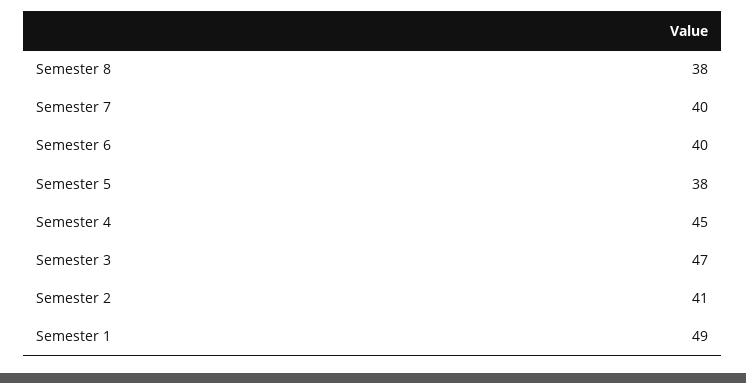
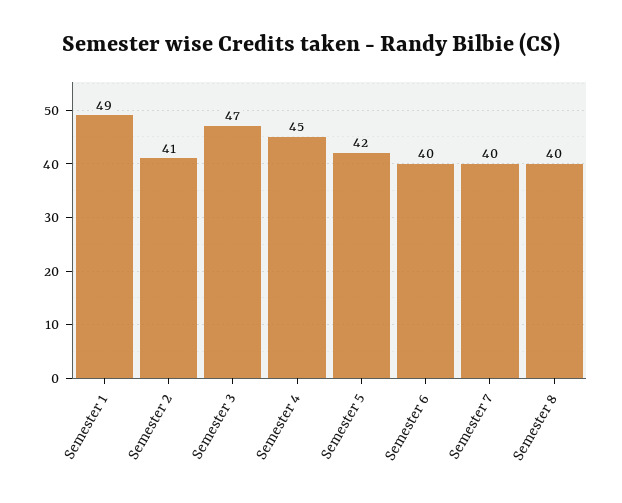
Semester 8: 38 -> 40
Semester 5: 38 -> 42

